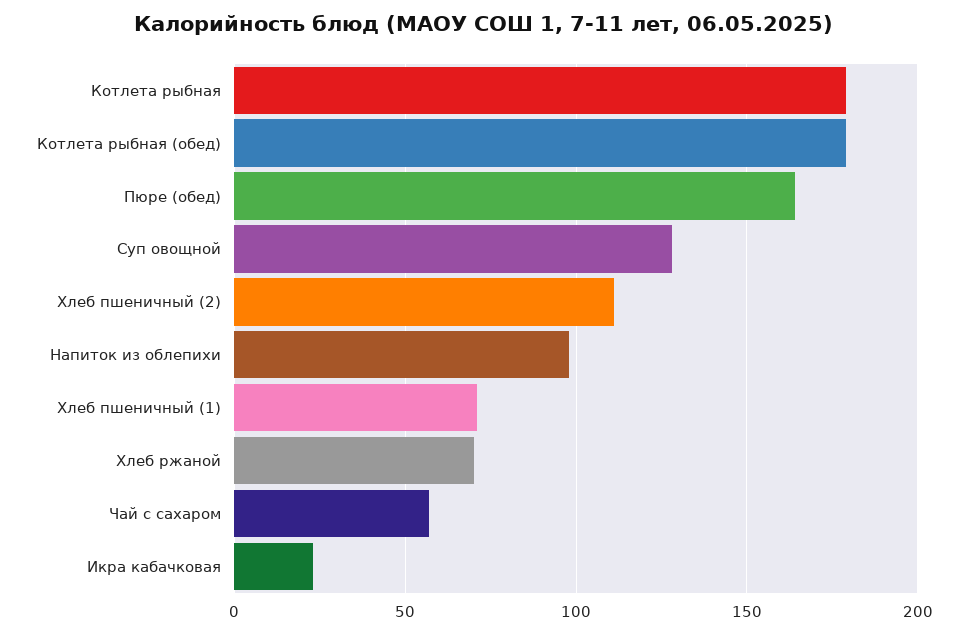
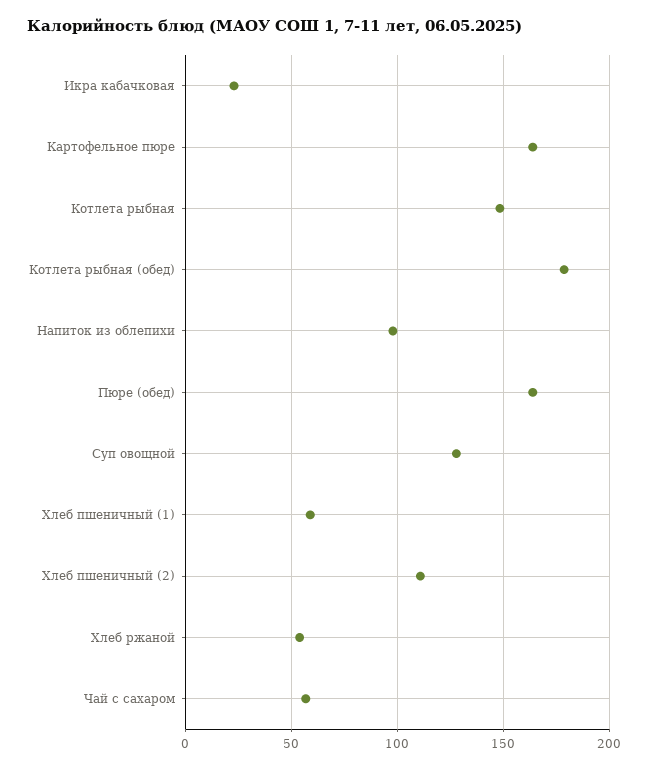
Котлета рыбная: 180 -> 150
Хлеб пшеничный (1): 70 -> 60
Хлеб ржаной: 70 -> 55
Картофельное пюре: none -> 165

